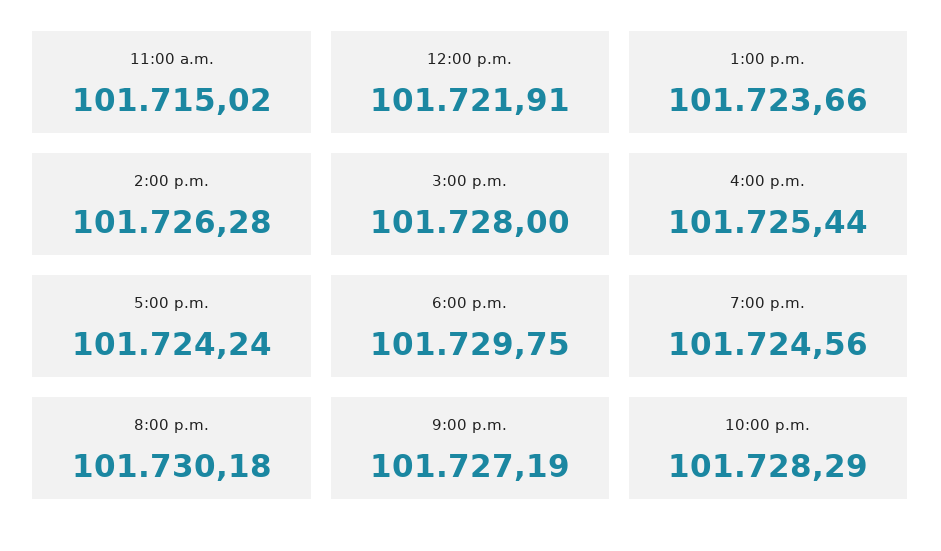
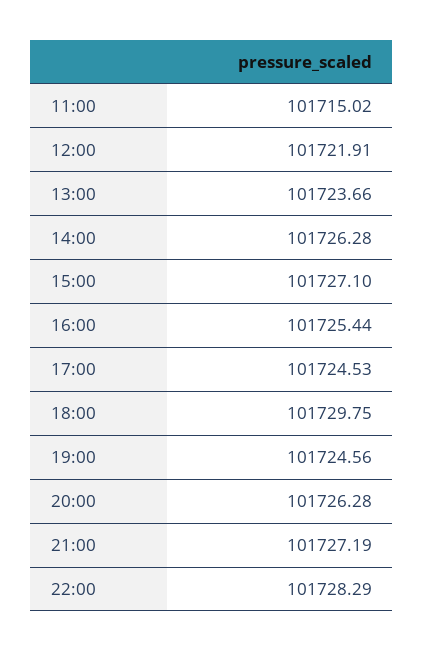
3:00 p.m.: 101728 -> 101727.1
5:00 p.m.: 101724.24 -> 101724.53
8:00 p.m.: 101730.18 -> 101726.28

